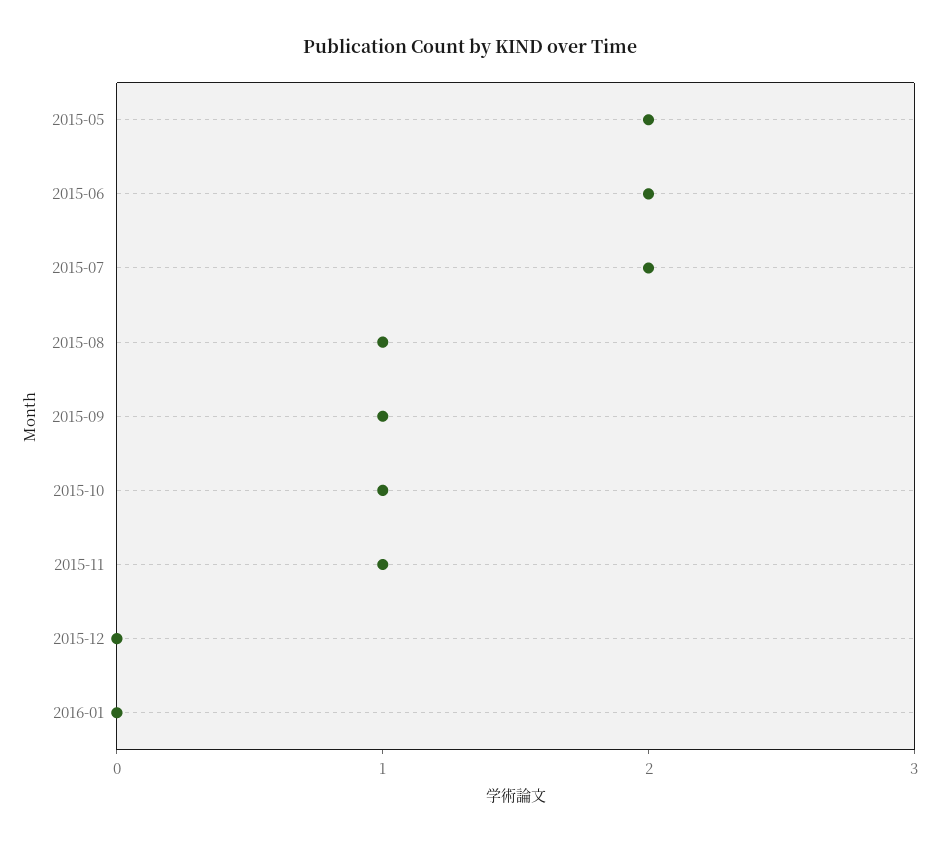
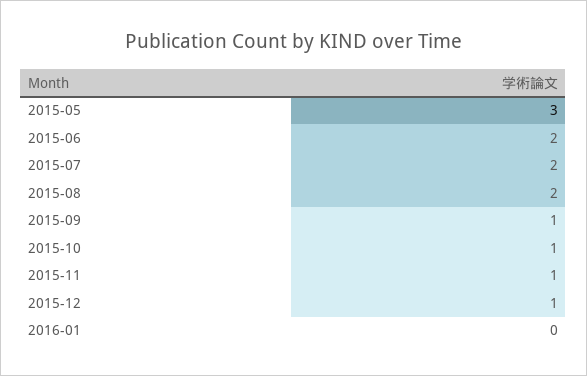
2015-05: 2 -> 3
2015-08: 1 -> 2
2015-12: 0 -> 1

